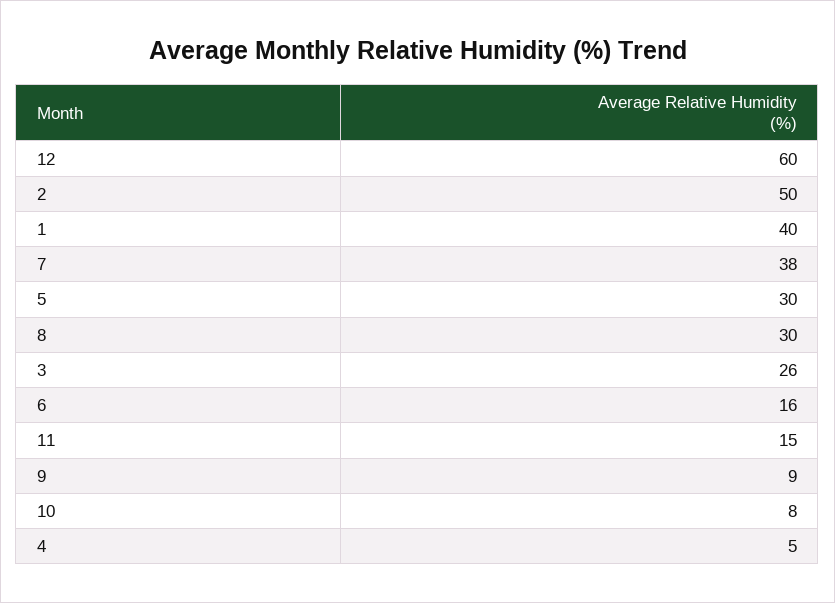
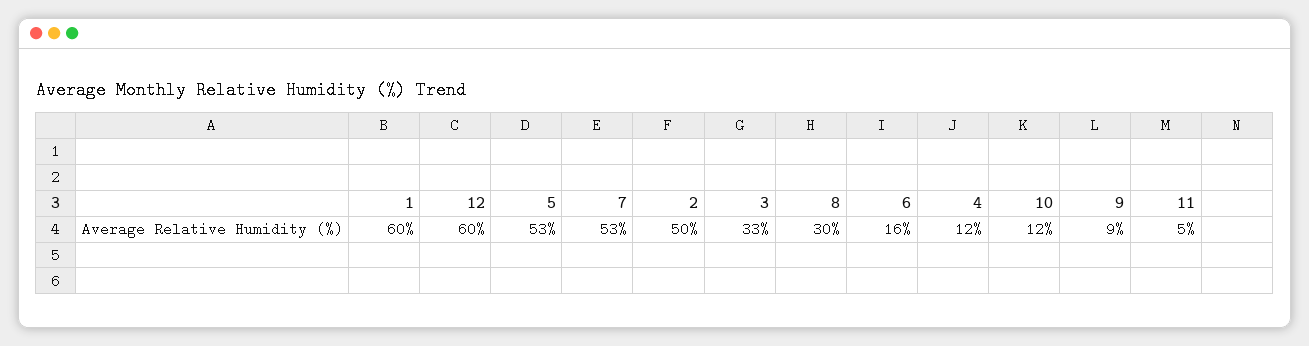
1: 40 -> 60
7: 38 -> 53
5: 30 -> 53
3: 26 -> 33
11: 15 -> 5
10: 8 -> 12
4: 5 -> 12

